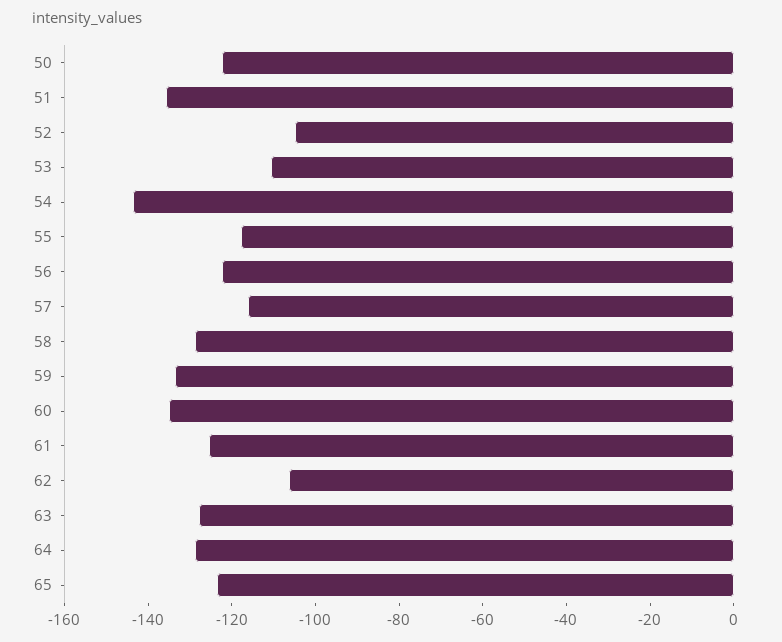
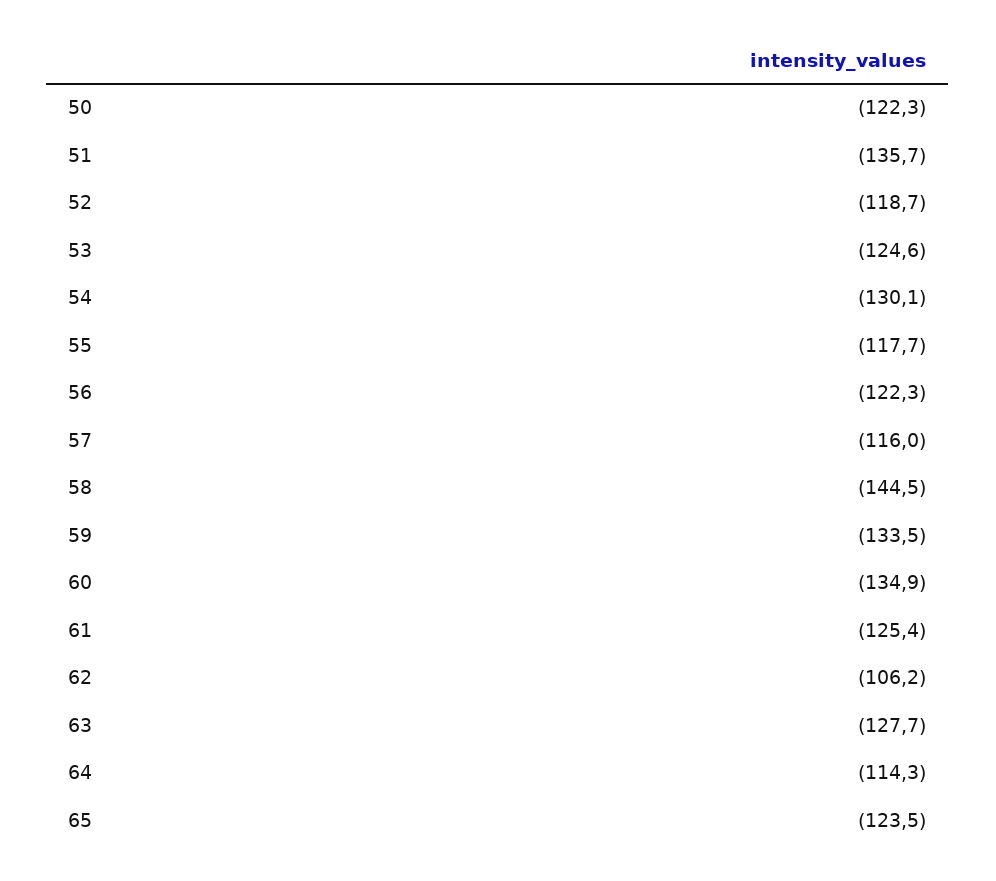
52: -105 -> -118.7
53: -110 -> -124.6
54: -145 -> -130.1
58: -130 -> -144.5
64: -130 -> -114.3

